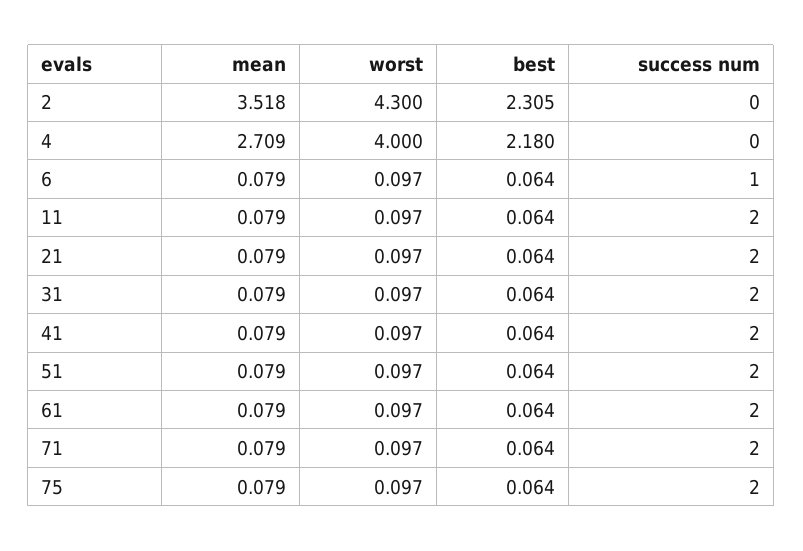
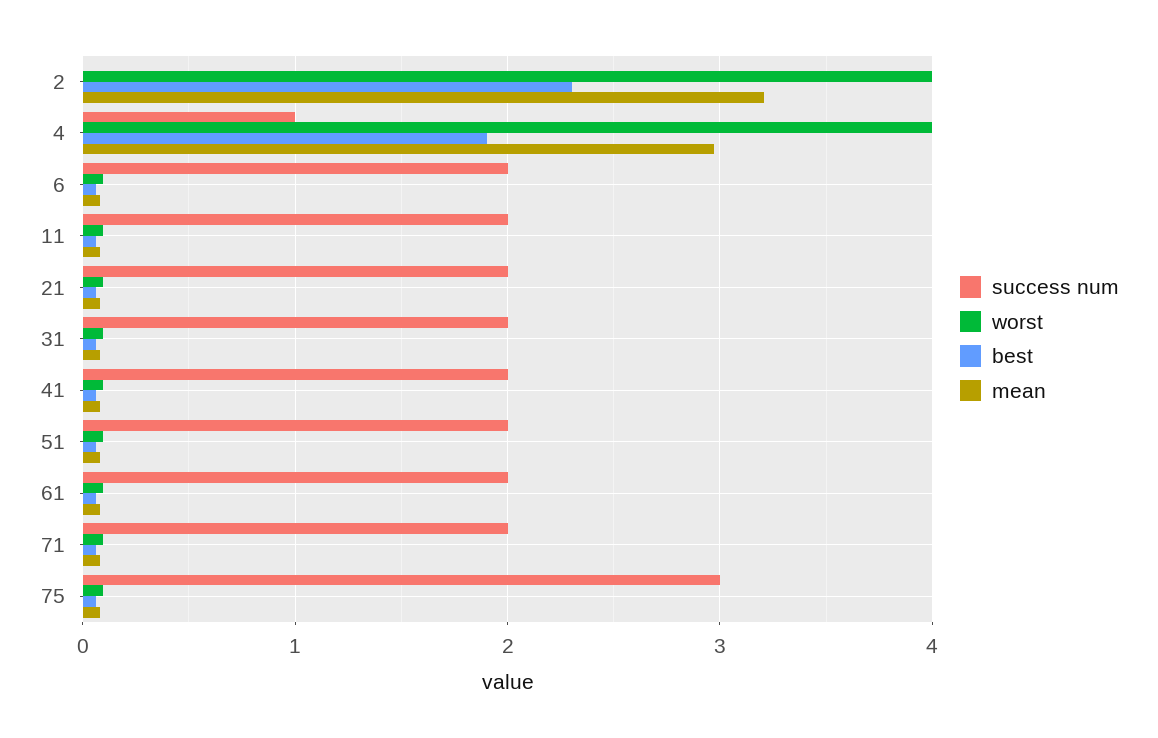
mean, 2: 3.518 -> 3.2
worst, 2: 4.3 -> 4
mean, 4: 2.709 -> 3
best, 4: 2.18 -> 1.9
success num, 4: 0 -> 1
success num, 6: 1 -> 2
success num, 75: 2 -> 3

